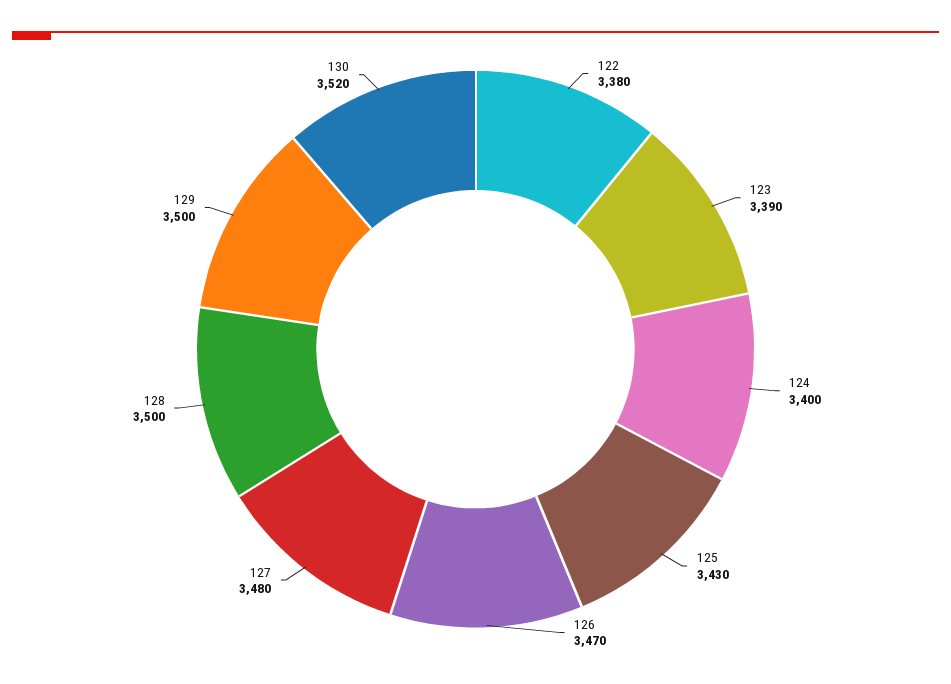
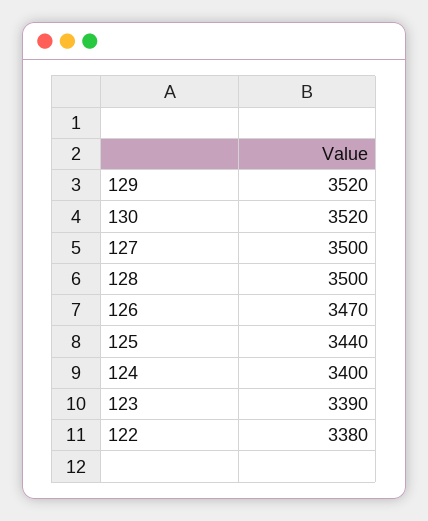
125: 3430 -> 3440
127: 3480 -> 3500
129: 3500 -> 3520

